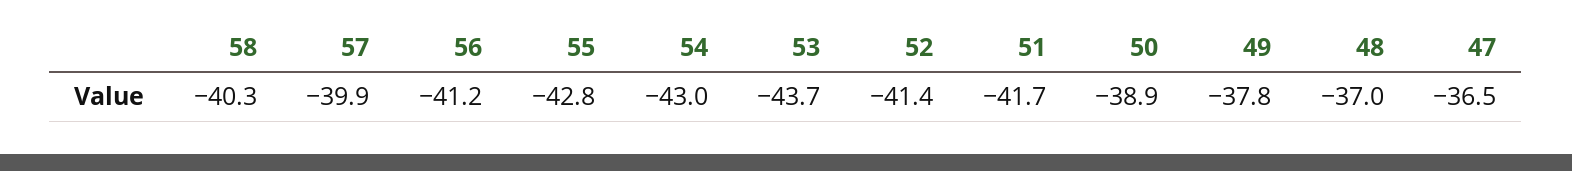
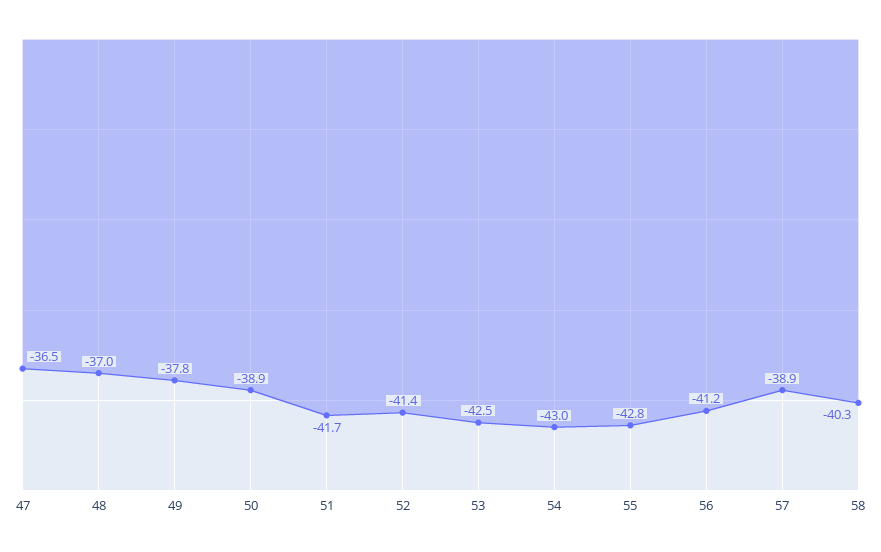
57: -39.9 -> -38.9
53: -43.7 -> -42.5

